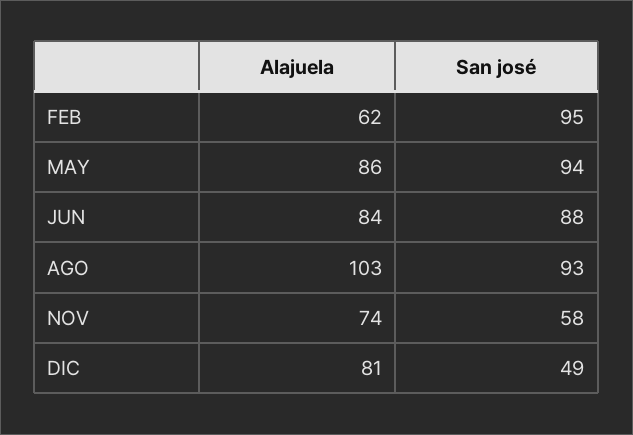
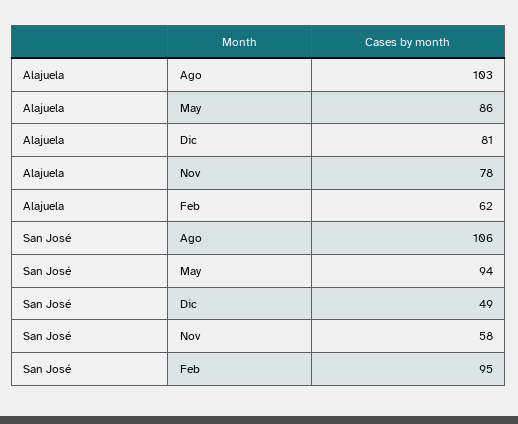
Alajuela, JUN: 84 -> none
San josé, JUN: 88 -> none
San josé, AGO: 93 -> 106
Alajuela, NOV: 74 -> 78

